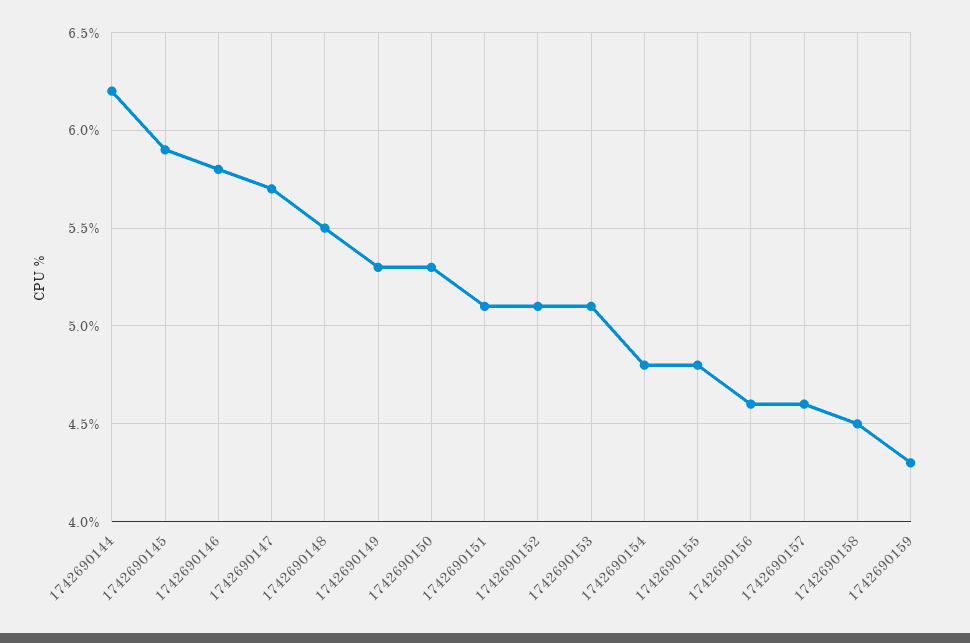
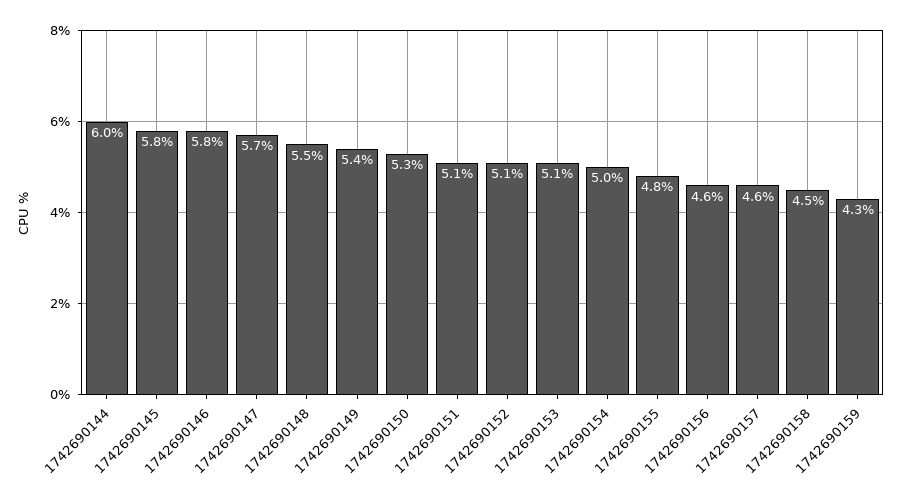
1742690144: 6.2 -> 6
1742690145: 5.9 -> 5.8
1742690149: 5.3 -> 5.4
1742690154: 4.8 -> 5

